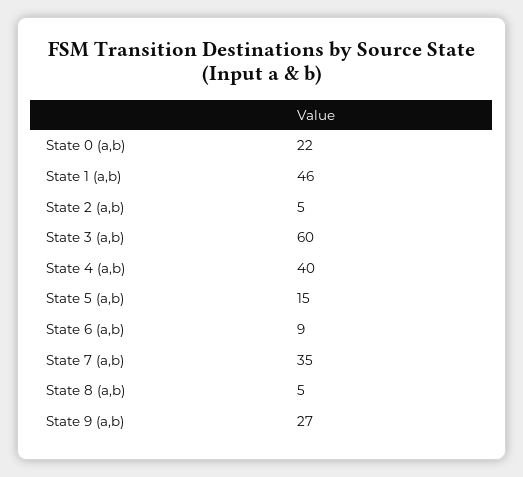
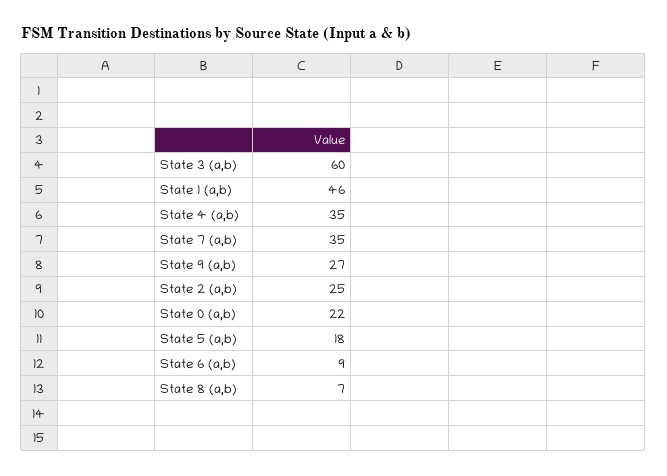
State 2 (a,b): 5 -> 25
State 4 (a,b): 40 -> 35
State 5 (a,b): 15 -> 18
State 8 (a,b): 5 -> 7

